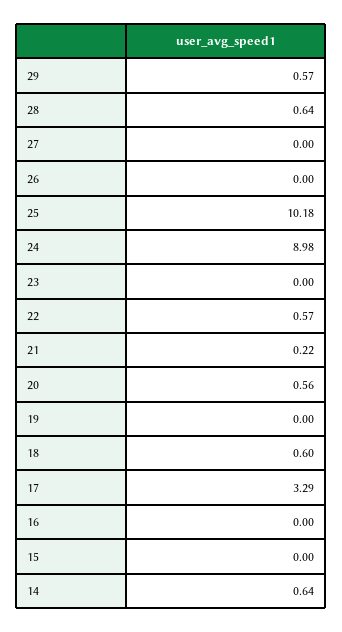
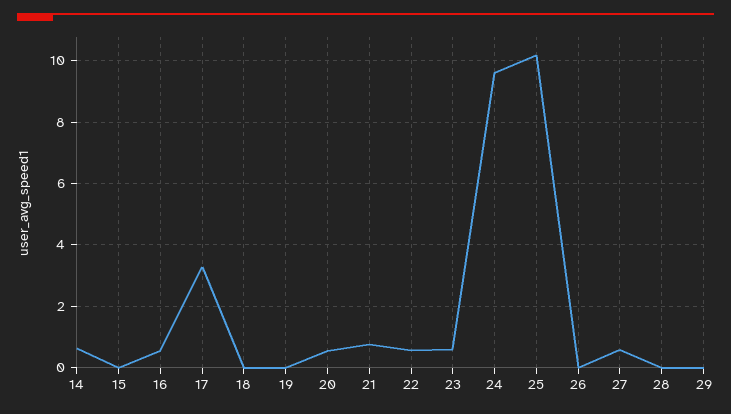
29: 0.57 -> 0
28: 0.64 -> 0
27: 0 -> 0.6
24: 8.98 -> 9.6
23: 0 -> 0.6
21: 0.22 -> 0.8
18: 0.6 -> 0
16: 0 -> 0.6

